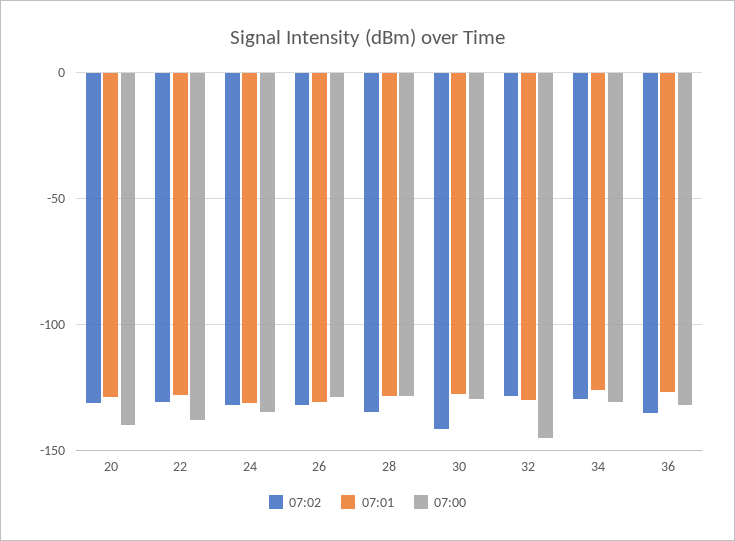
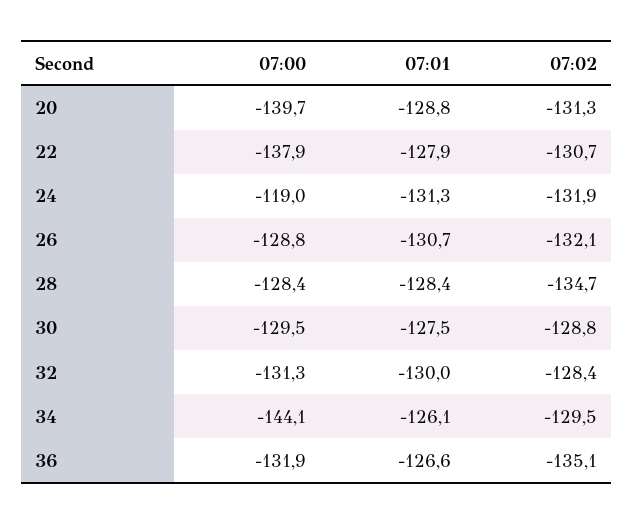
07:00, 24: -135 -> -119
07:02, 30: -140 -> -128.8
07:00, 32: -145 -> -131.3
07:00, 34: -130 -> -144.1

